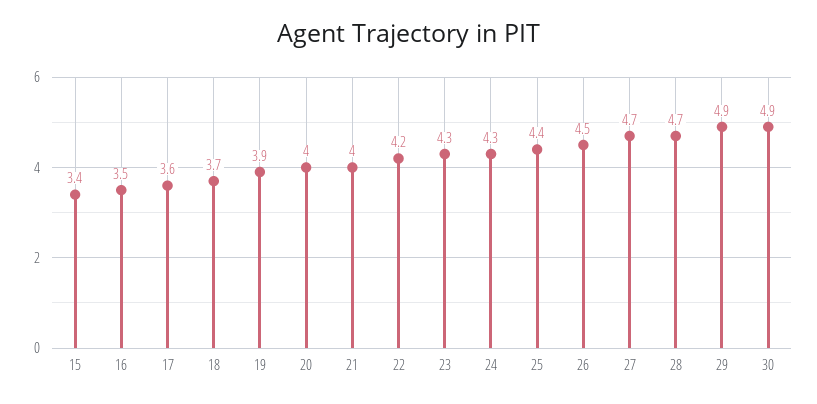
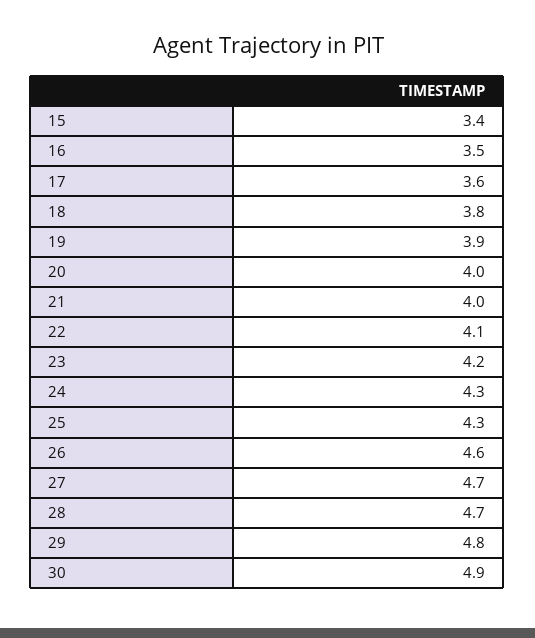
18: 3.7 -> 3.8
22: 4.2 -> 4.1
23: 4.3 -> 4.2
25: 4.4 -> 4.3
26: 4.5 -> 4.6
29: 4.9 -> 4.8

